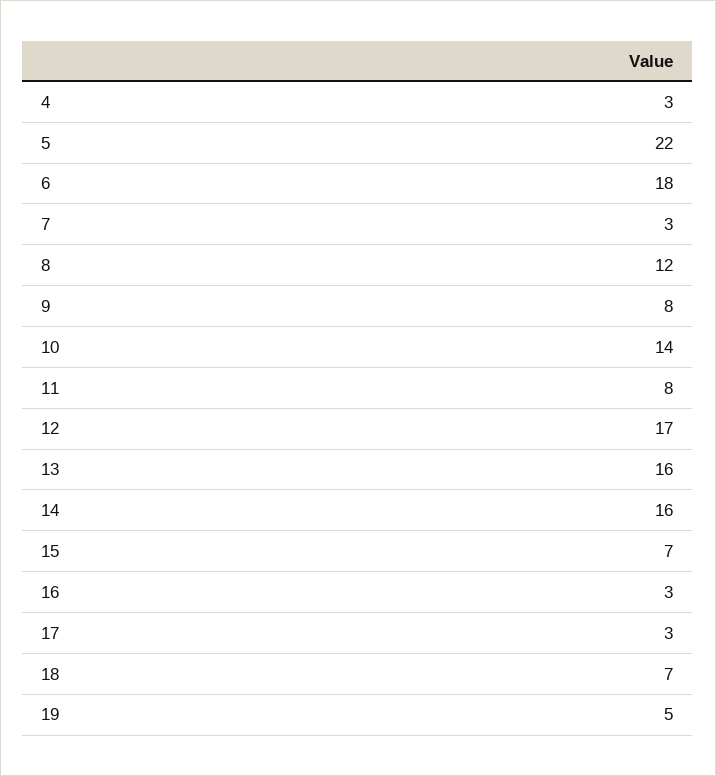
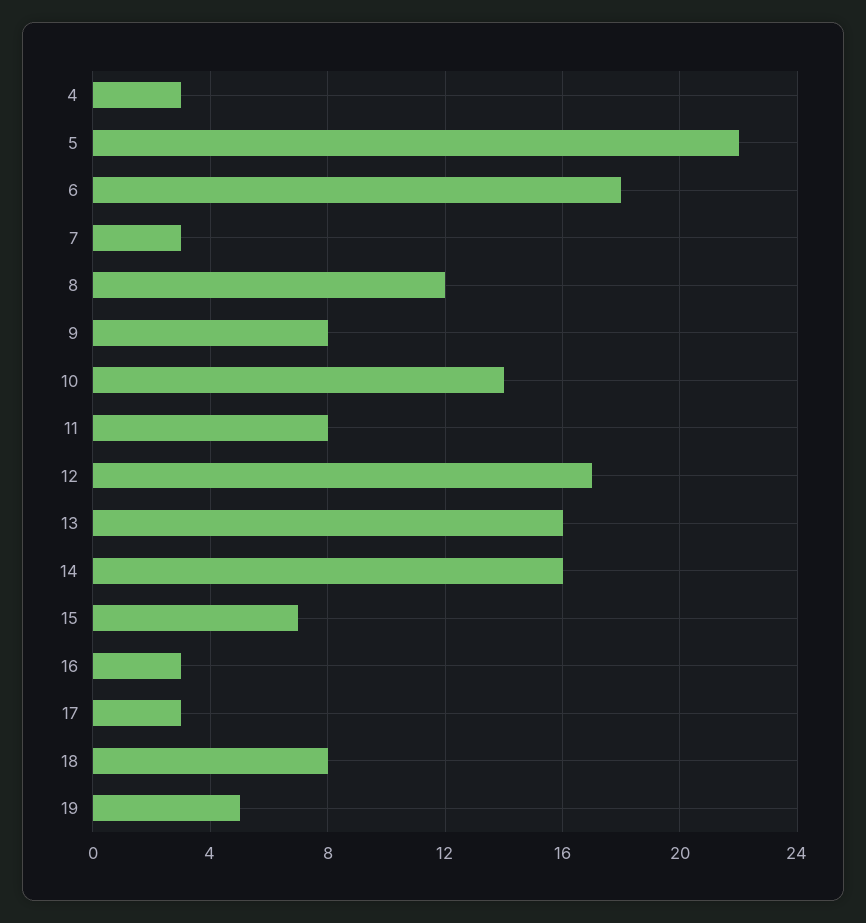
18: 7 -> 8

